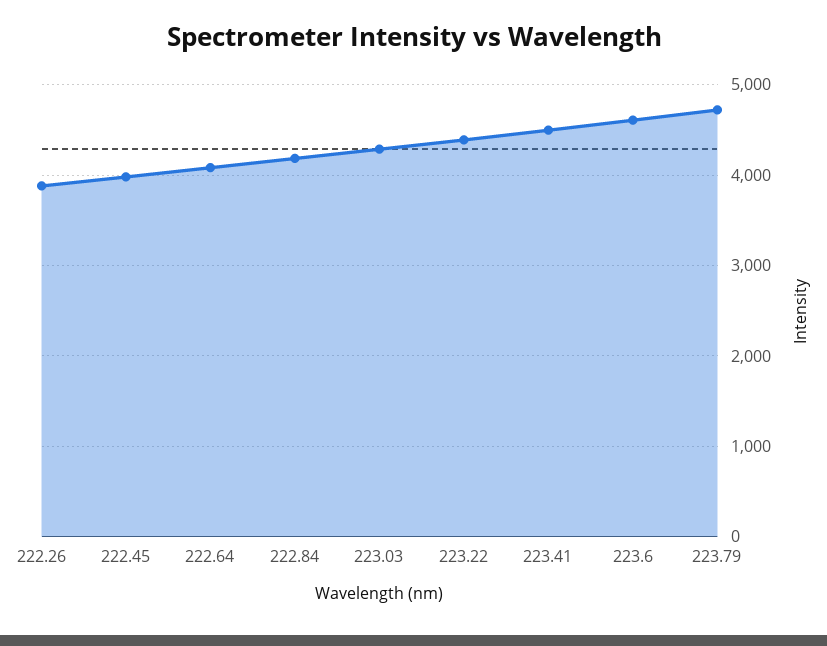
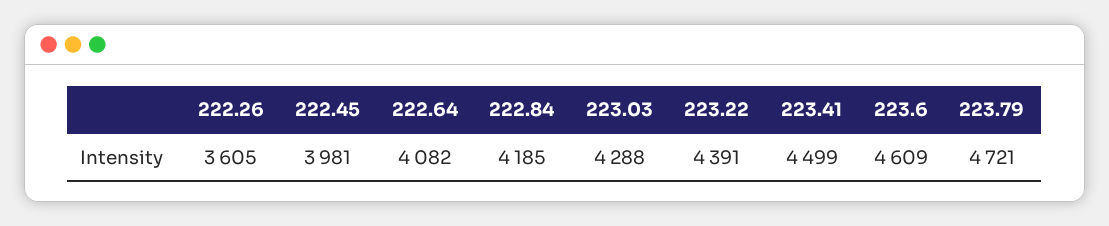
222.26: 3900 -> 3605

